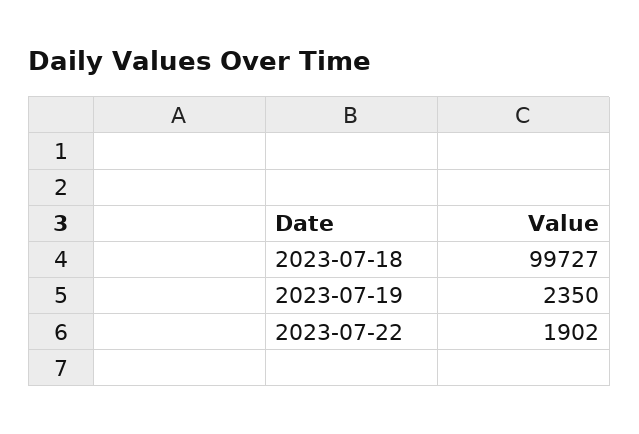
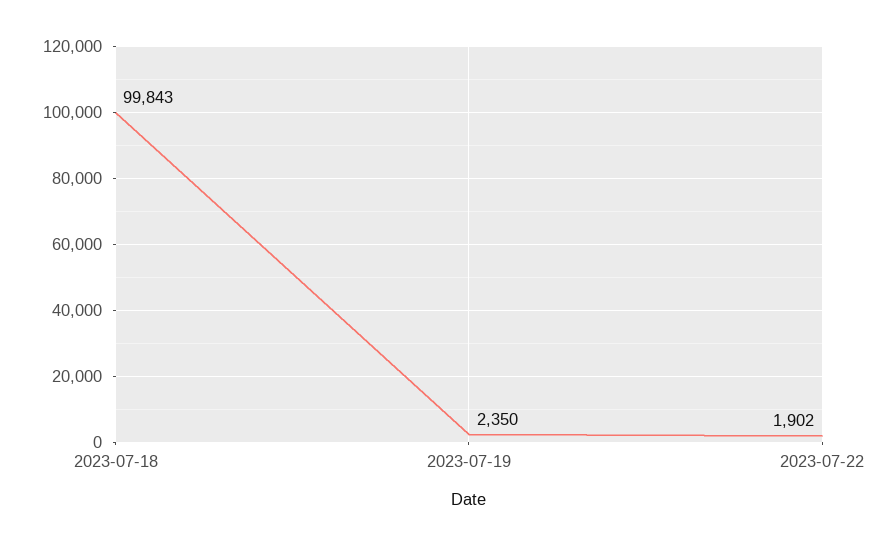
2023-07-18: 99727 -> 99843

